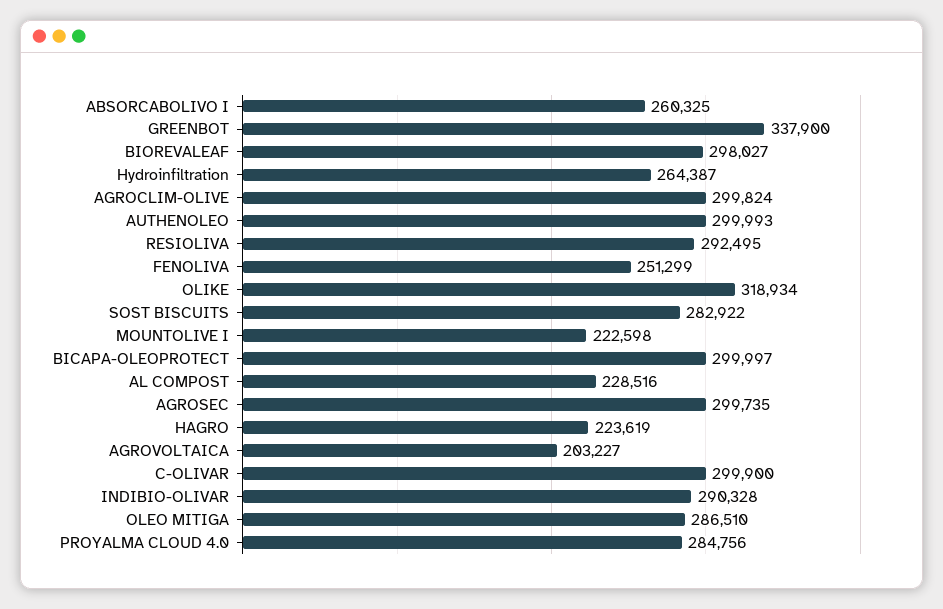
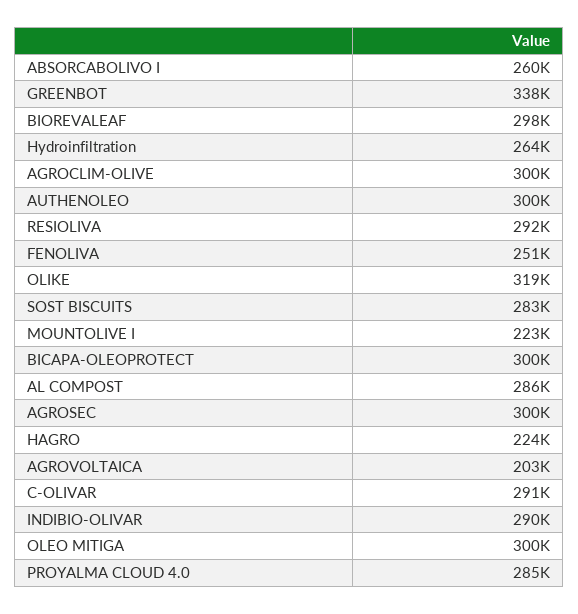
AL COMPOST: 228516 -> 286000
C-OLIVAR: 299900 -> 291000
OLEO MITIGA: 286510 -> 300000

